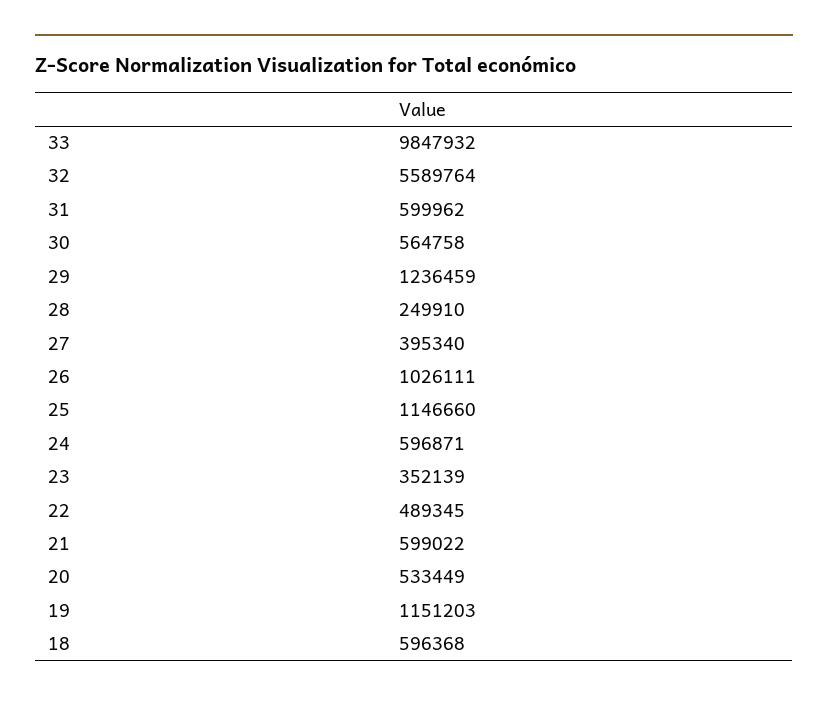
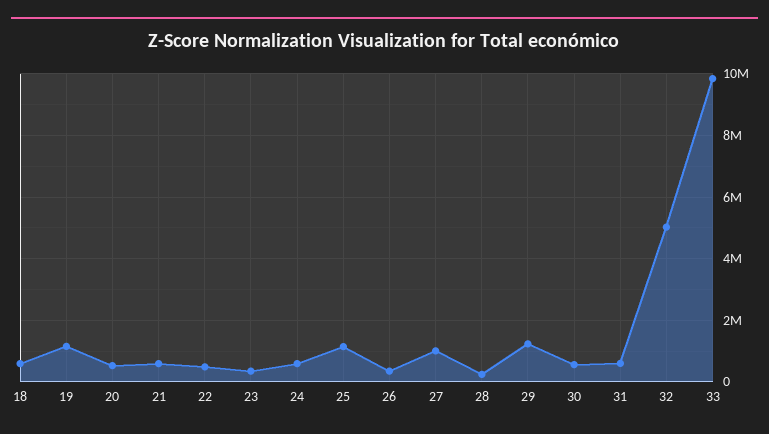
32: 5589764 -> 5000000
27: 395340 -> 1000000
26: 1026111 -> 400000

